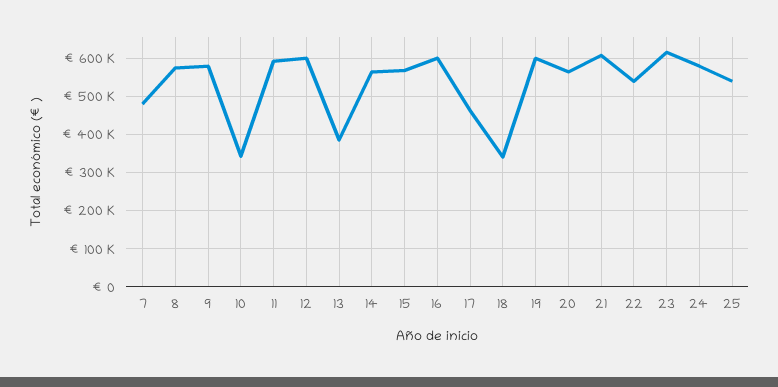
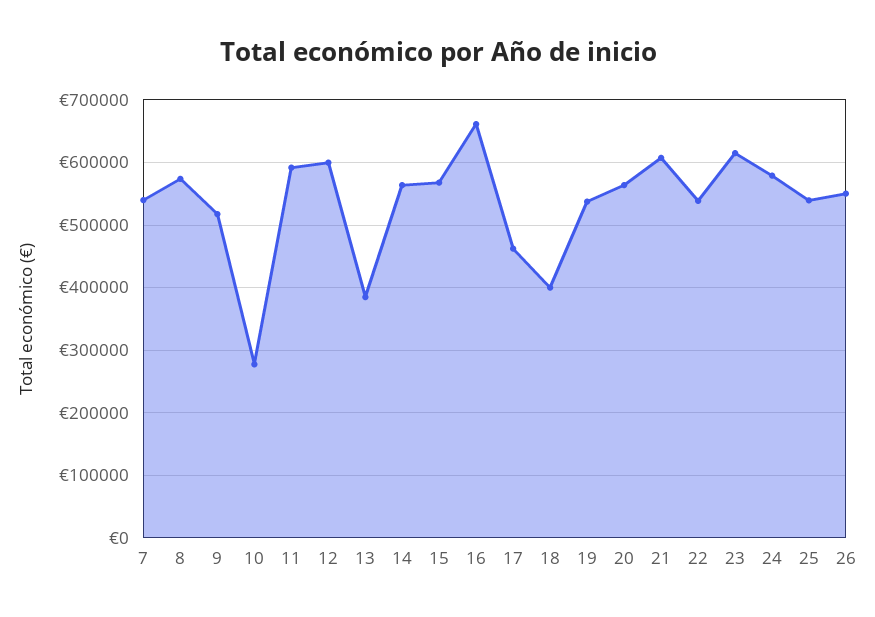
7: 480000 -> 540000
9: 580000 -> 520000
10: 340000 -> 280000
16: 600000 -> 660000
18: 340000 -> 400000
19: 600000 -> 540000
26: none -> 550000

